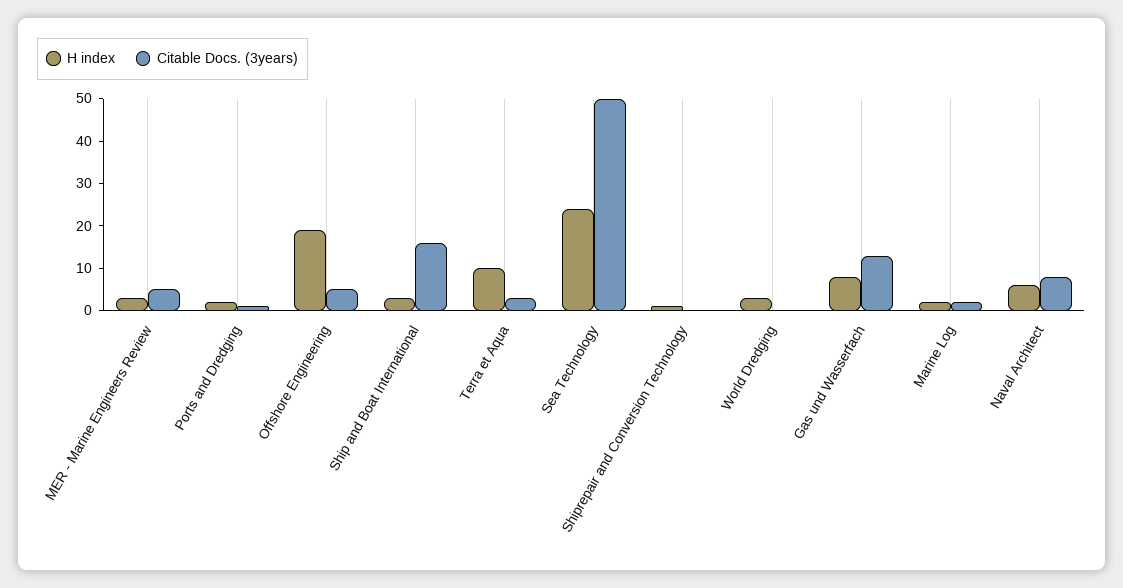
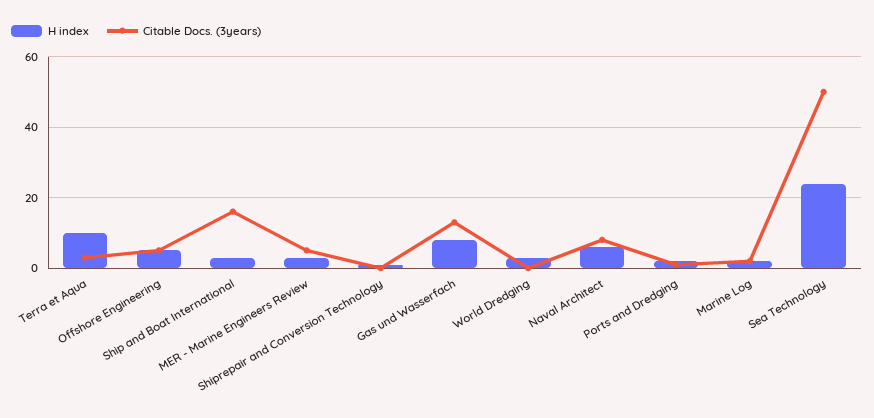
H index, Offshore Engineering: 20 -> 5

